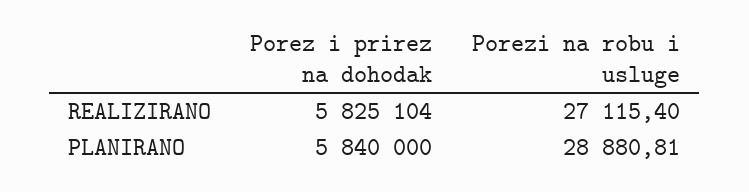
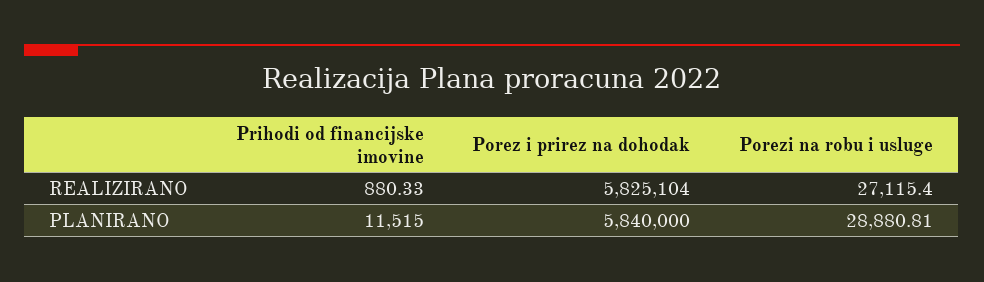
Prihodi od financijske imovine, REALIZIRANO: none -> 880.33
Prihodi od financijske imovine, PLANIRANO: none -> 11515

